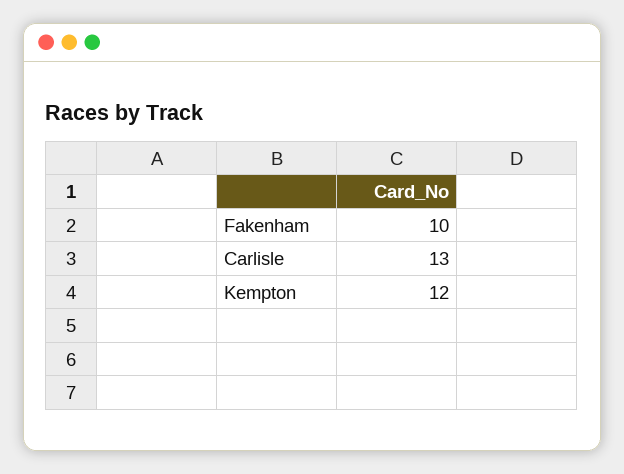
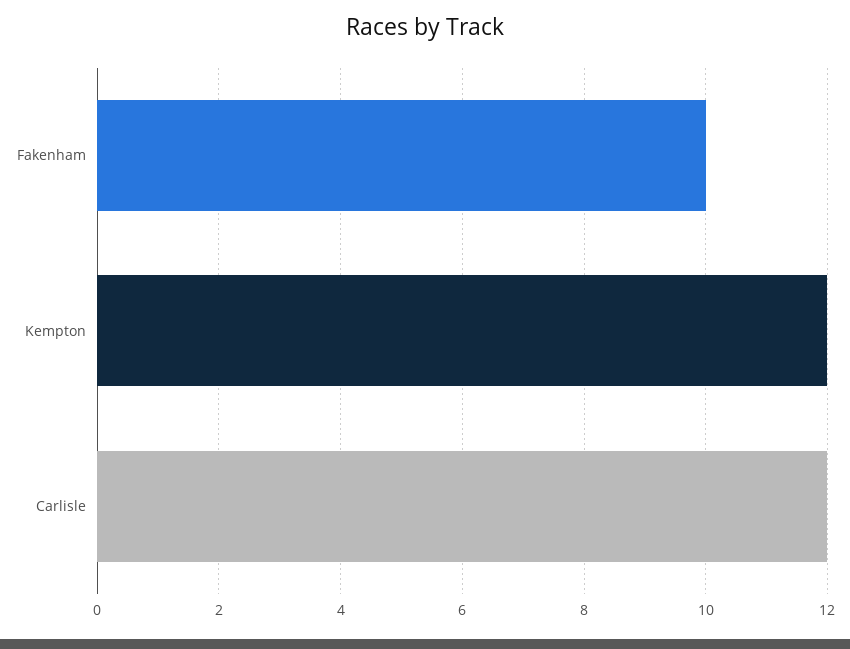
Carlisle: 13 -> 12

